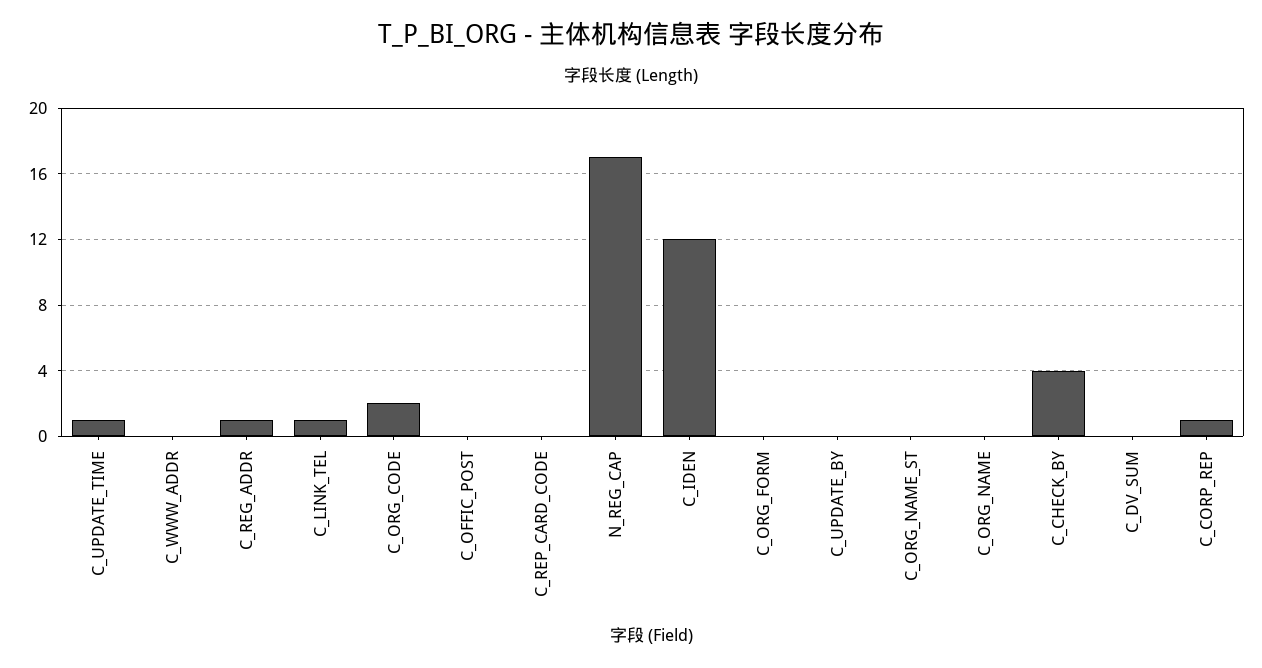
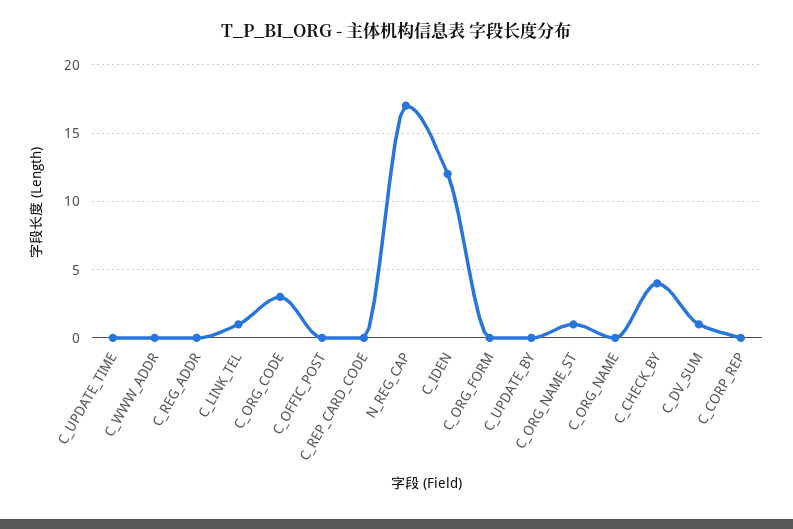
C_UPDATE_TIME: 1 -> 0
C_REG_ADDR: 1 -> 0
C_ORG_CODE: 2 -> 3
C_ORG_NAME_ST: 0 -> 1
C_DV_SUM: 0 -> 1
C_CORP_REP: 1 -> 0

